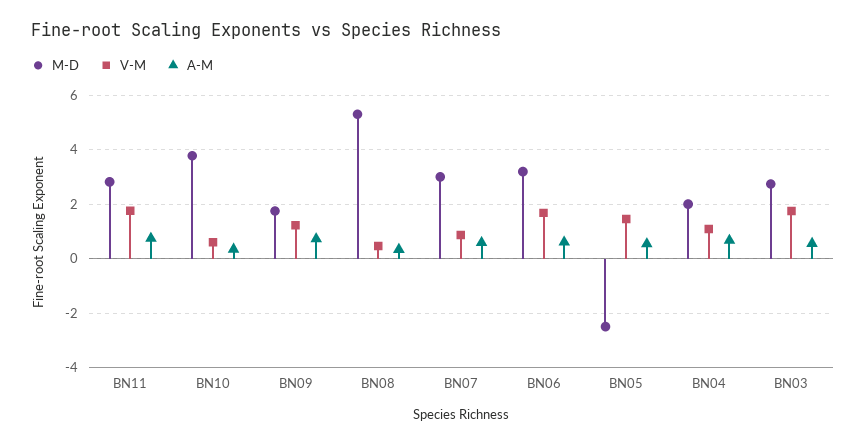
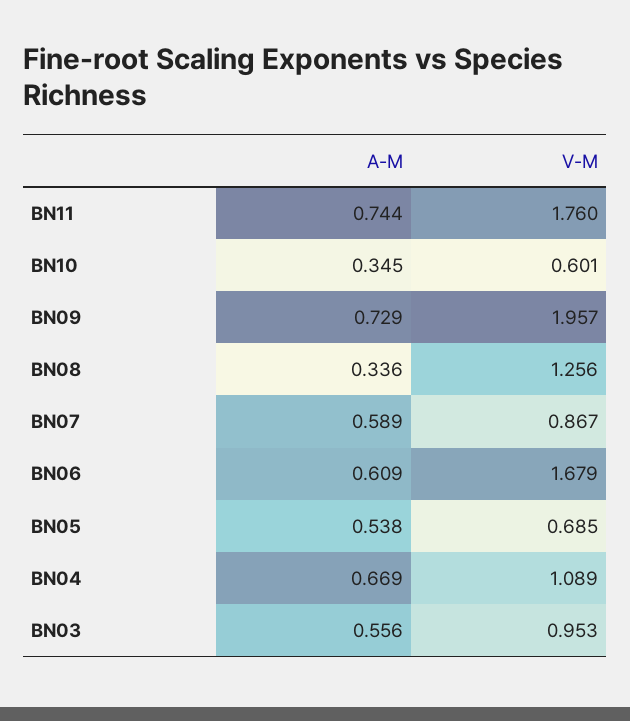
M-D, BN11: 2.75 -> none
M-D, BN10: 3.75 -> none
M-D, BN09: 1.75 -> none
V-M, BN09: 1.25 -> 1.957
M-D, BN08: 5.25 -> none
V-M, BN08: 0.5 -> 1.256
M-D, BN07: 3 -> none
M-D, BN06: 3.25 -> none
M-D, BN05: -2.5 -> none
V-M, BN05: 1.5 -> 0.685
M-D, BN04: 2 -> none
M-D, BN03: 2.75 -> none
V-M, BN03: 1.75 -> 0.953

